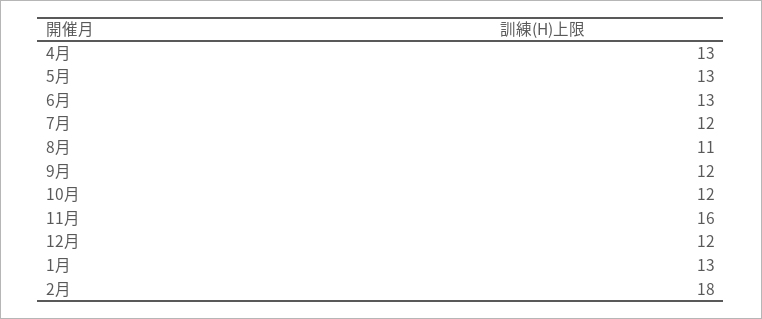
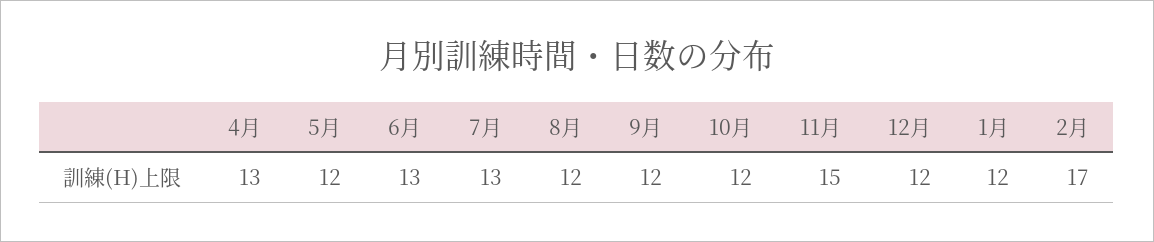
5月: 13 -> 12
7月: 12 -> 13
8月: 11 -> 12
11月: 16 -> 15
1月: 13 -> 12
2月: 18 -> 17

